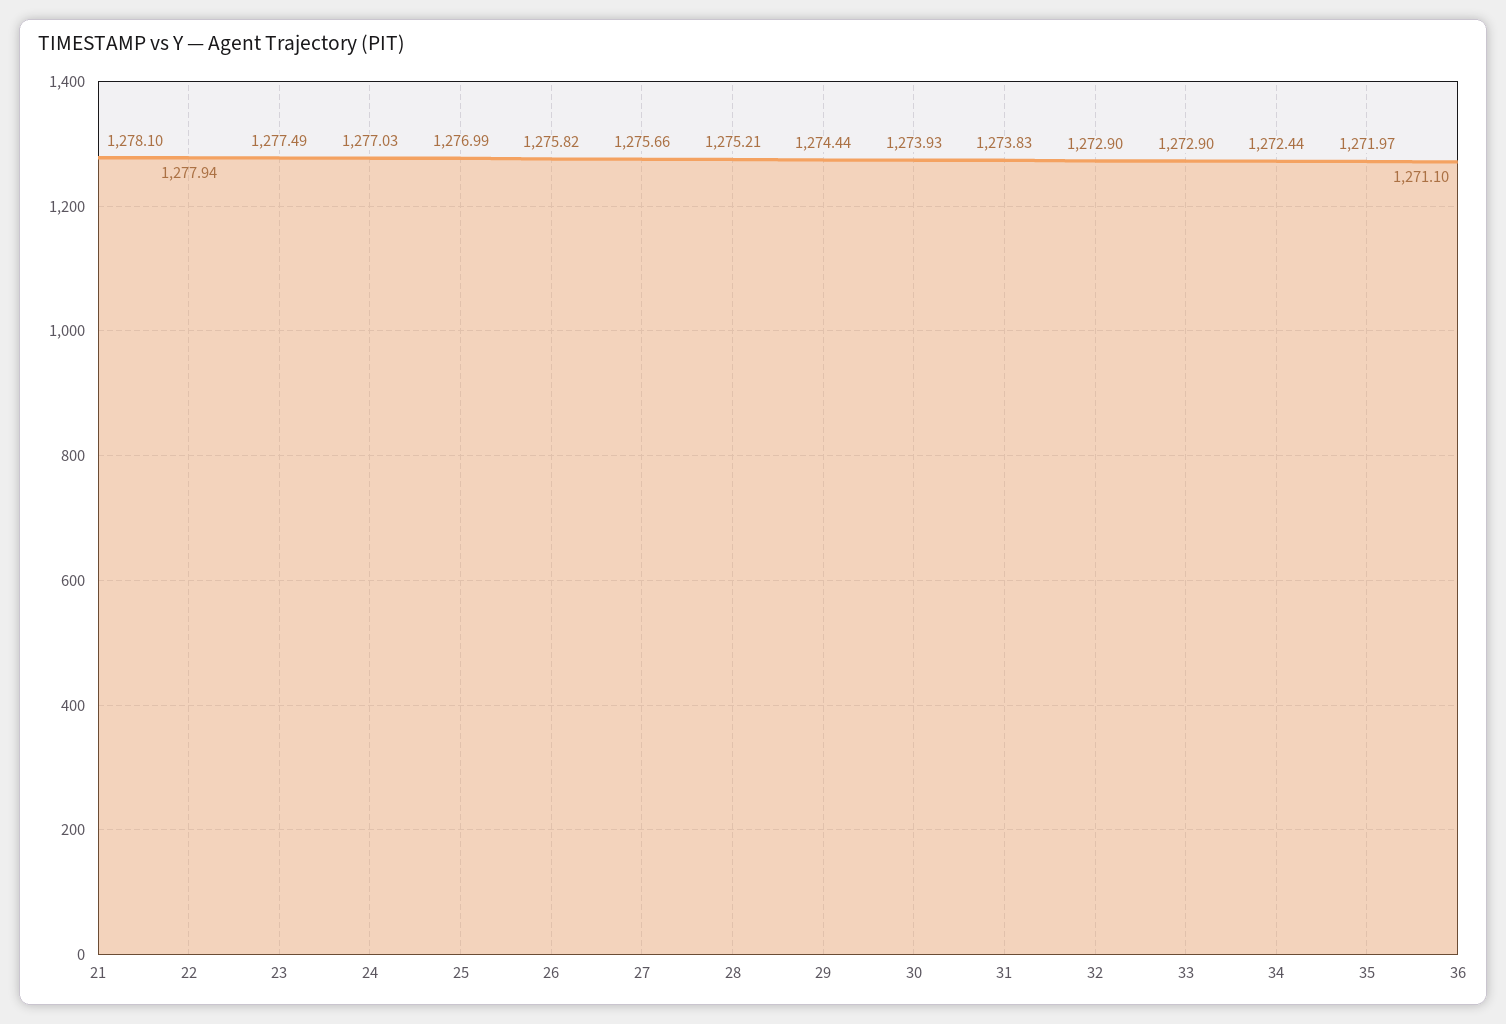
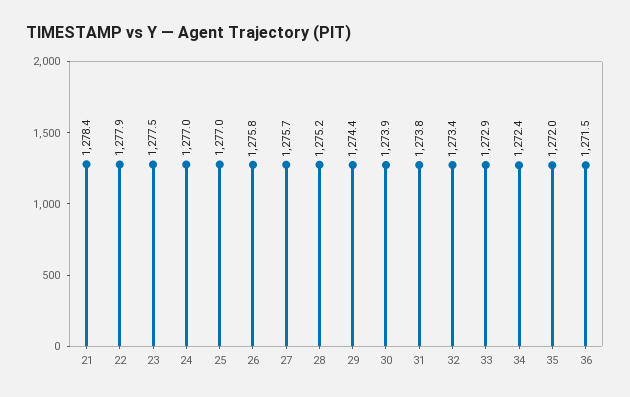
21: 1278.1 -> 1278.4
32: 1272.9 -> 1273.4
36: 1271.1 -> 1271.5

